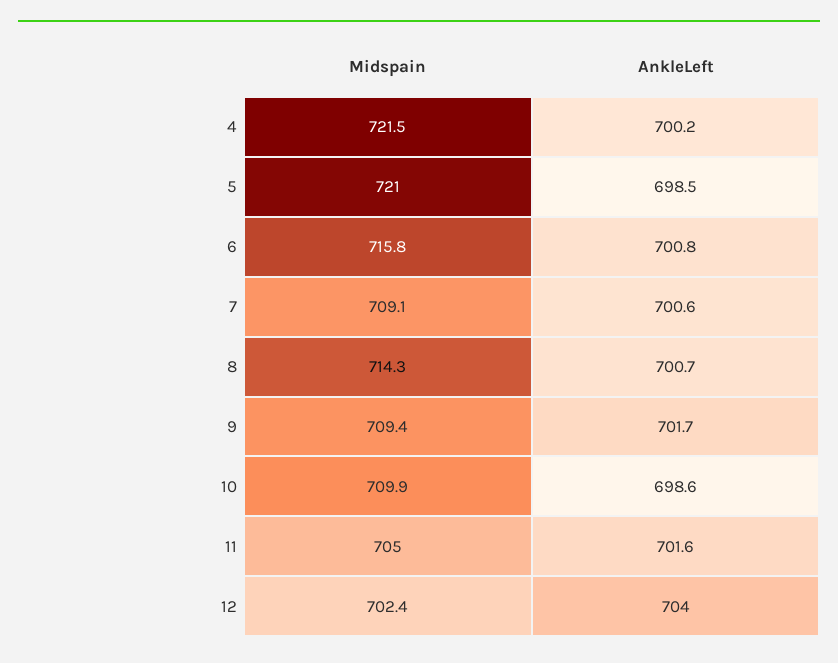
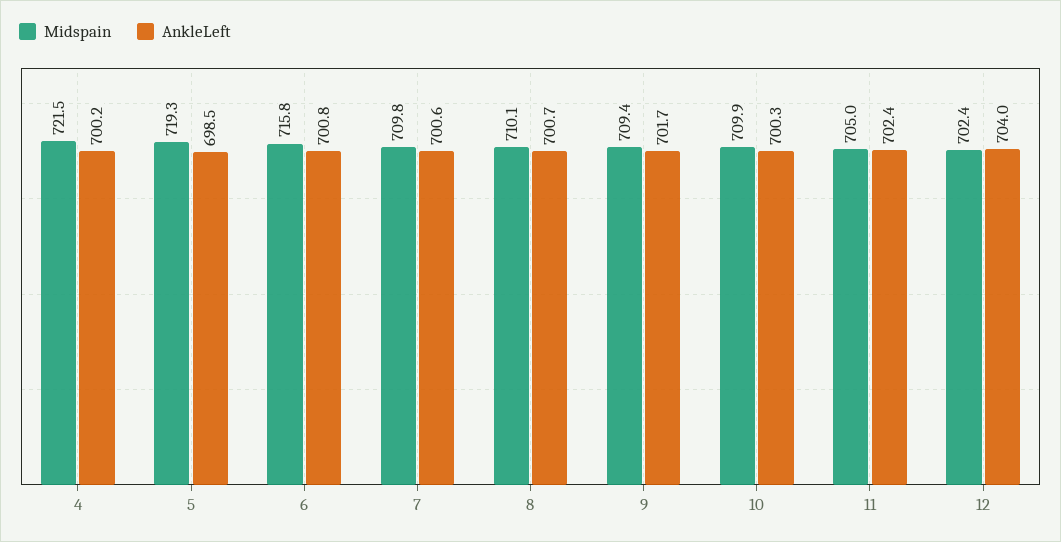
Midspain, 5: 721 -> 719.3
Midspain, 7: 709.1 -> 709.8
Midspain, 8: 714.3 -> 710.1
AnkleLeft, 10: 698.6 -> 700.3
AnkleLeft, 11: 701.6 -> 702.4

